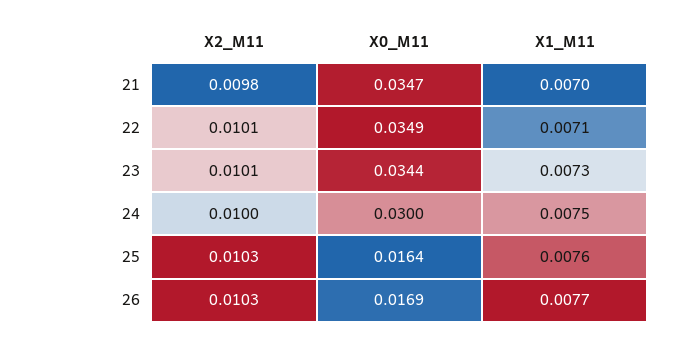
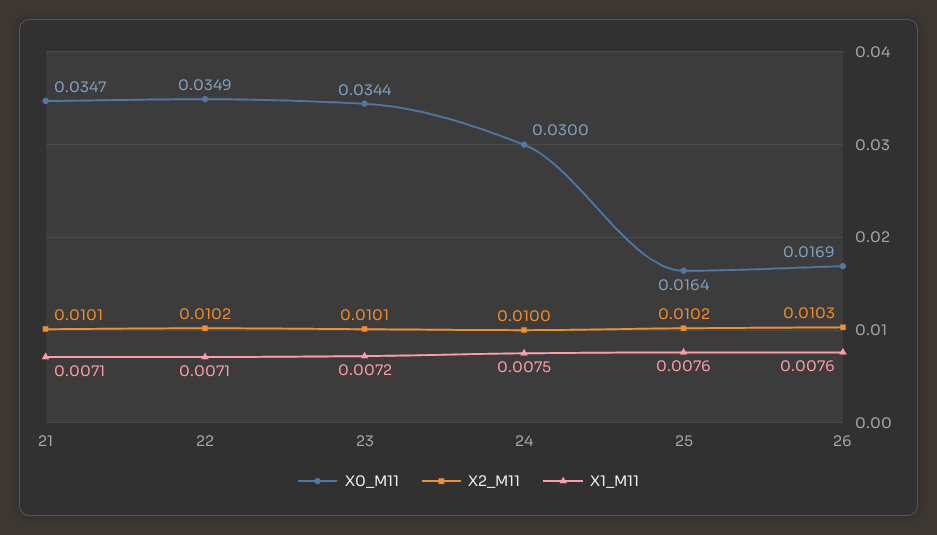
X2_M11, 21: 0.0098 -> 0.0101
X1_M11, 21: 0.007 -> 0.0071
X2_M11, 22: 0.0101 -> 0.0102
X1_M11, 23: 0.0073 -> 0.0072
X2_M11, 25: 0.0103 -> 0.0102
X1_M11, 26: 0.0077 -> 0.0076

